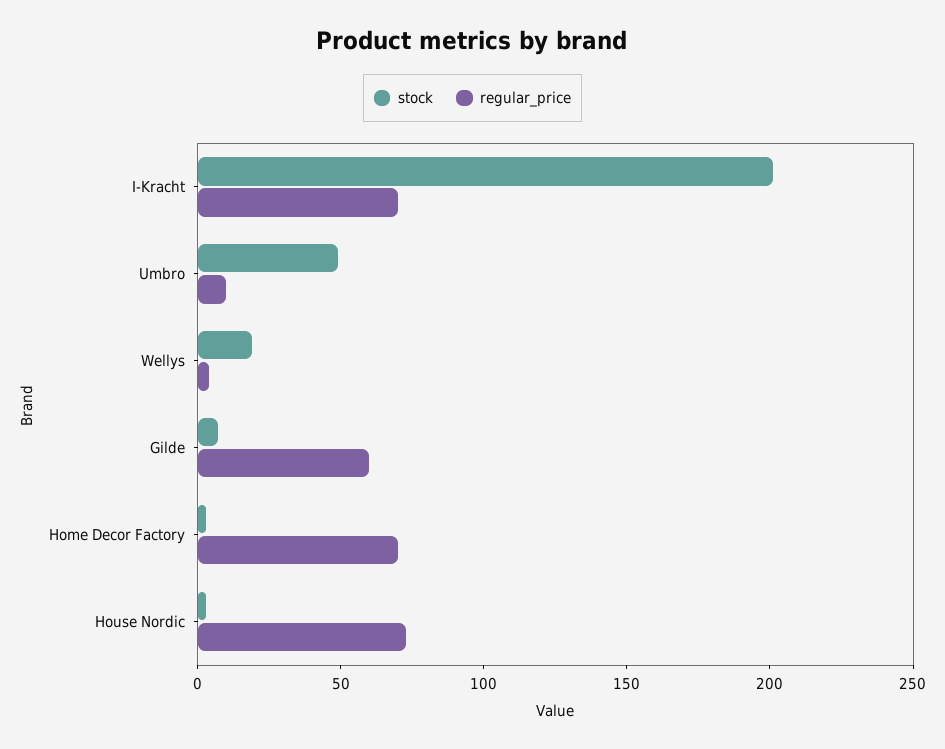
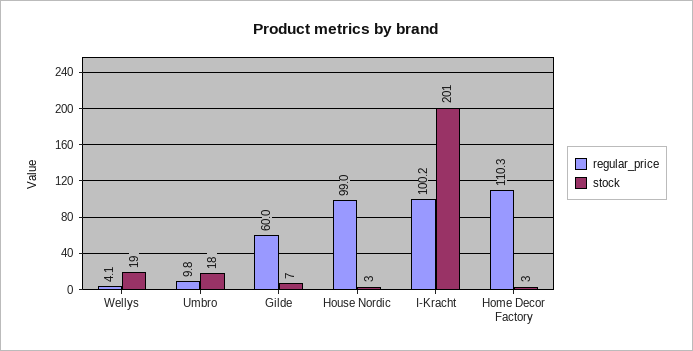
regular_price, I-Kracht: 70 -> 100.2
stock, Umbro: 50 -> 18
regular_price, Home Decor Factory: 70 -> 110.3
regular_price, House Nordic: 70 -> 99

